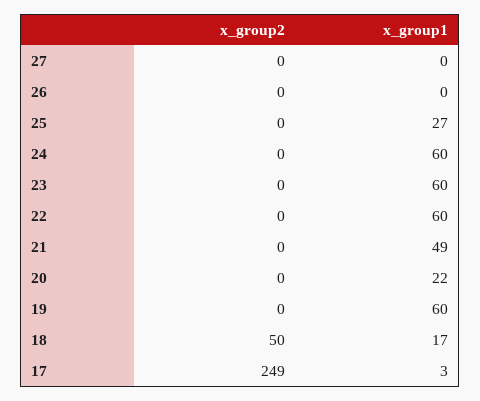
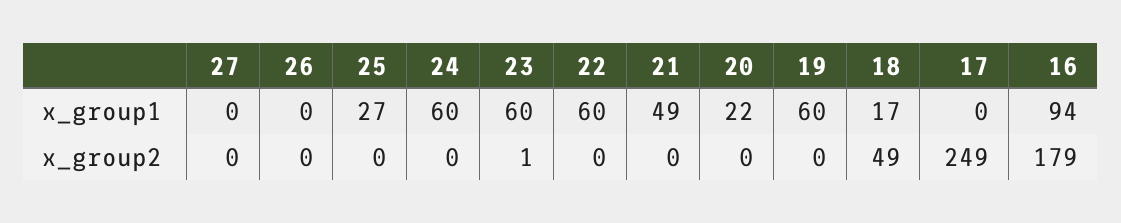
x_group2, 23: 0 -> 1
x_group2, 18: 50 -> 49
x_group1, 17: 3 -> 0
x_group1, 16: none -> 94
x_group2, 16: none -> 179

